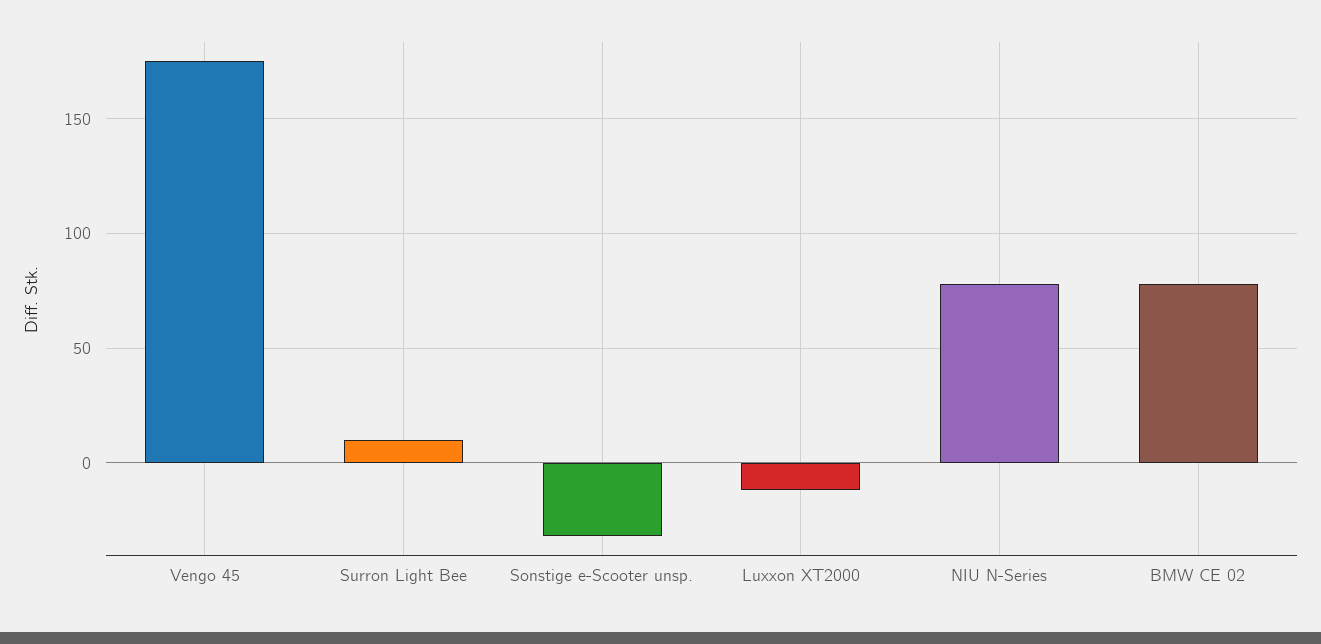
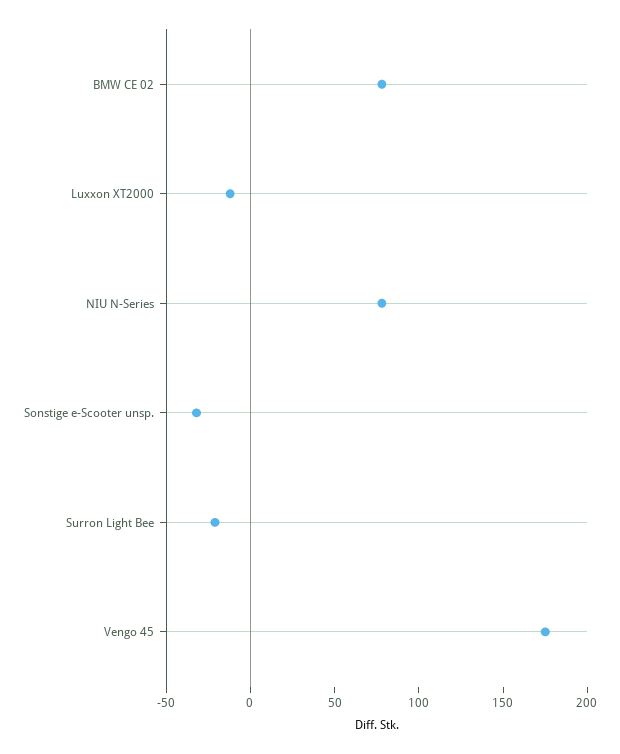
Surron Light Bee: 10 -> -20

